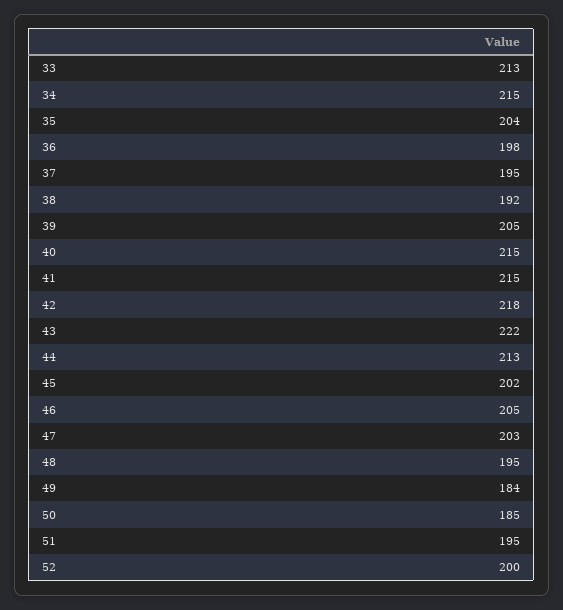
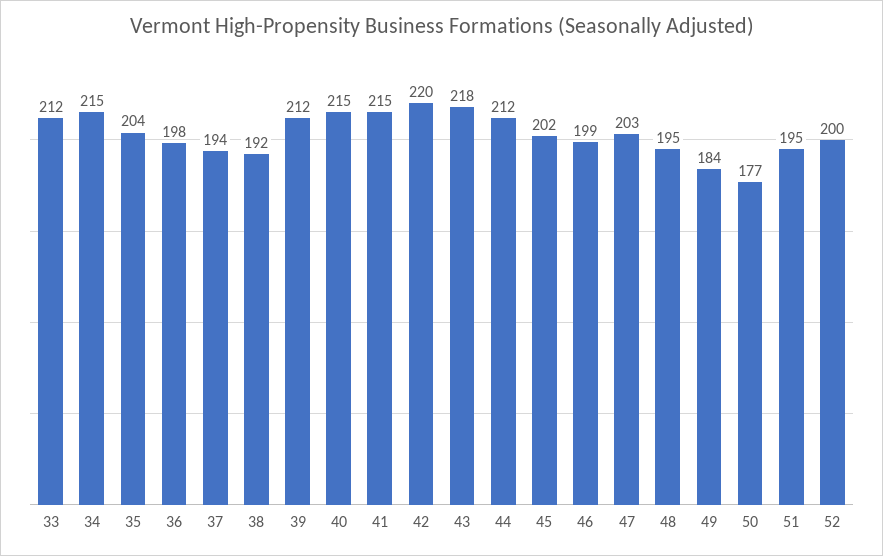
33: 213 -> 212
37: 195 -> 194
39: 205 -> 212
42: 218 -> 220
43: 222 -> 218
44: 213 -> 212
46: 205 -> 199
50: 185 -> 177

